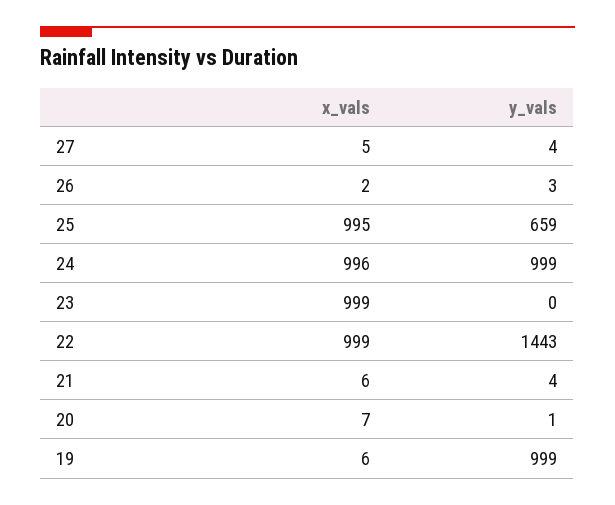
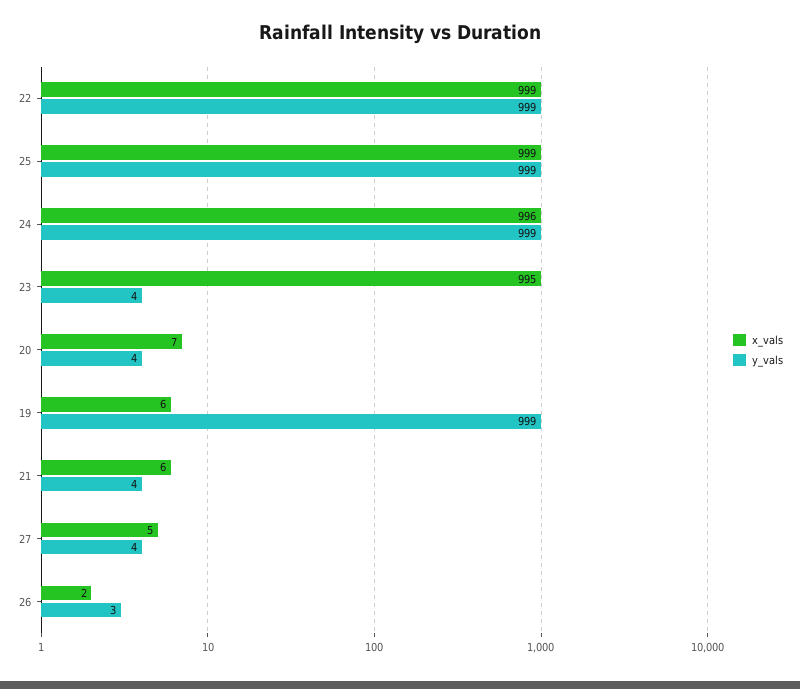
x_vals, 25: 995 -> 999
y_vals, 25: 659 -> 999
x_vals, 23: 999 -> 995
y_vals, 23: 0 -> 4
y_vals, 22: 1443 -> 999
y_vals, 20: 1 -> 4

